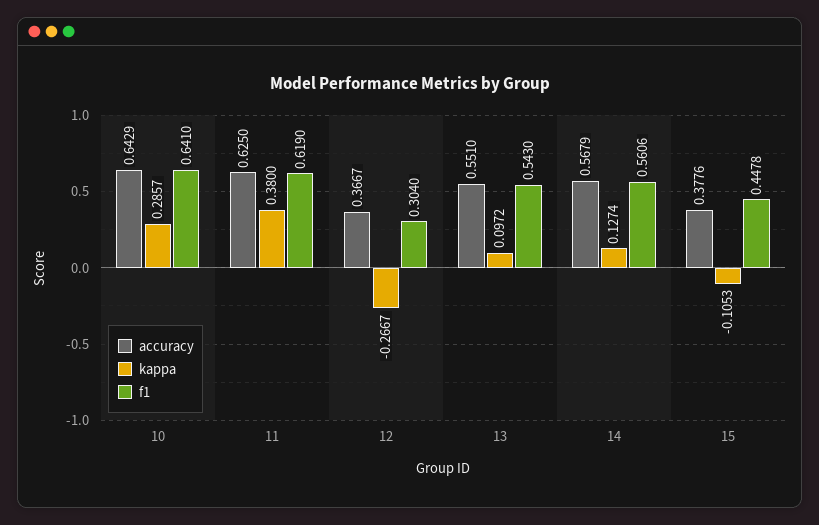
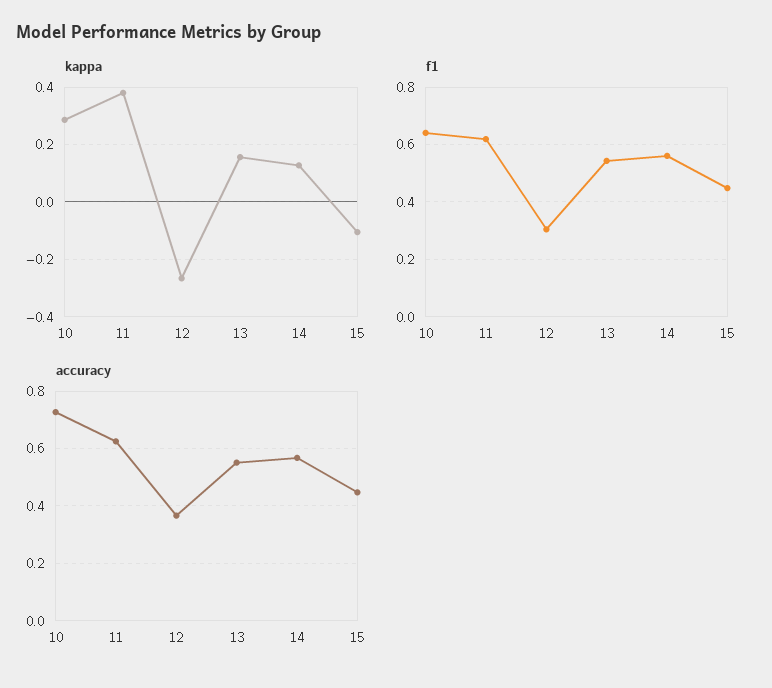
accuracy, 10: 0.6429 -> 0.725
kappa, 13: 0.0972 -> 0.15
accuracy, 15: 0.3776 -> 0.45

